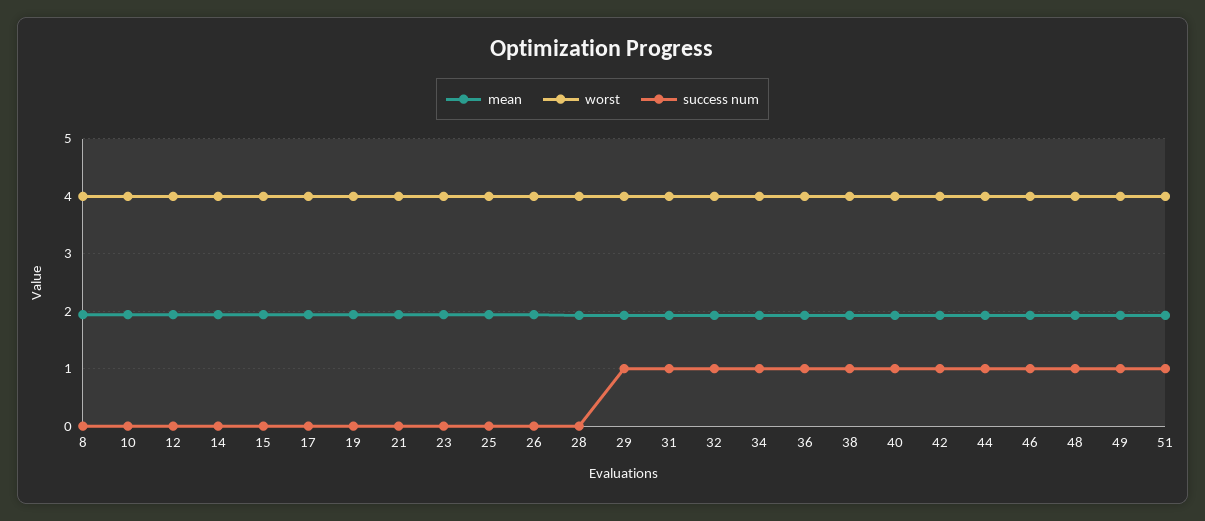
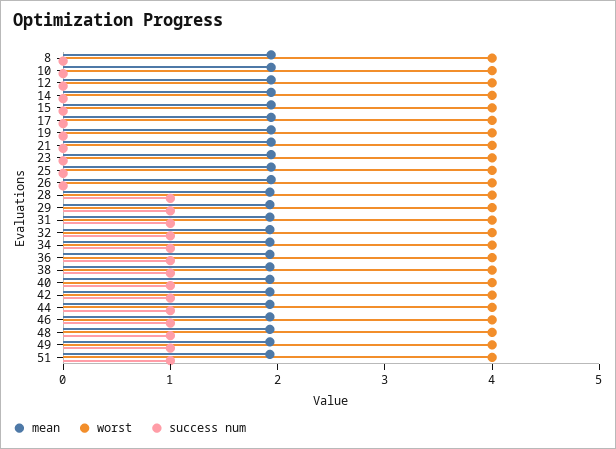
success num, 28: 0 -> 1

